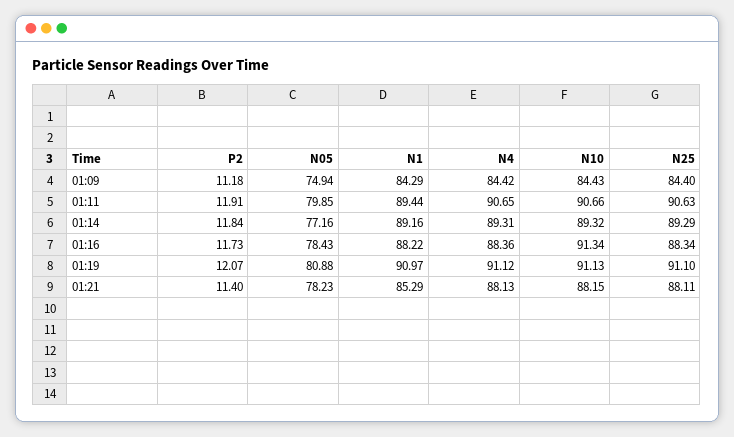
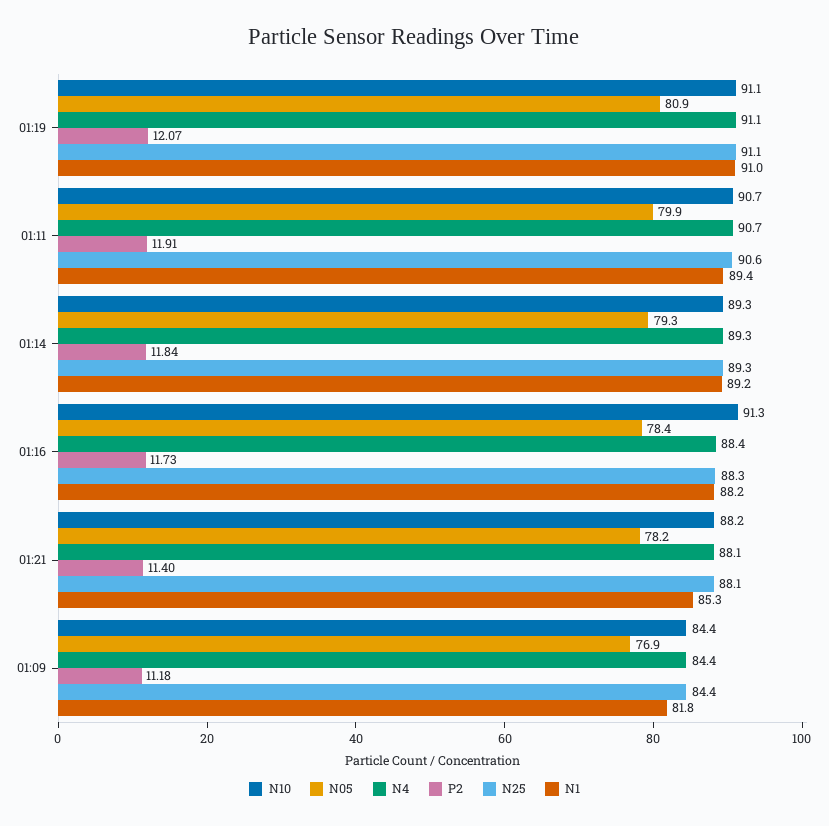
N05, 01:09: 74.94 -> 76.9
N1, 01:09: 84.29 -> 81.8
N05, 01:14: 77.16 -> 79.3

